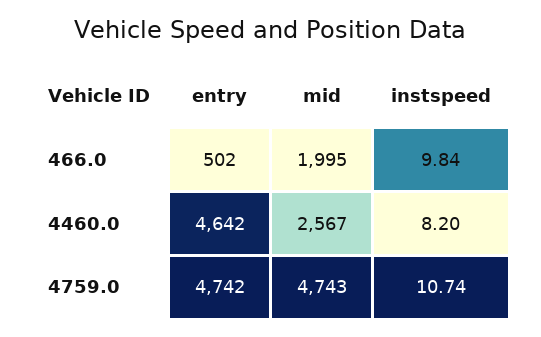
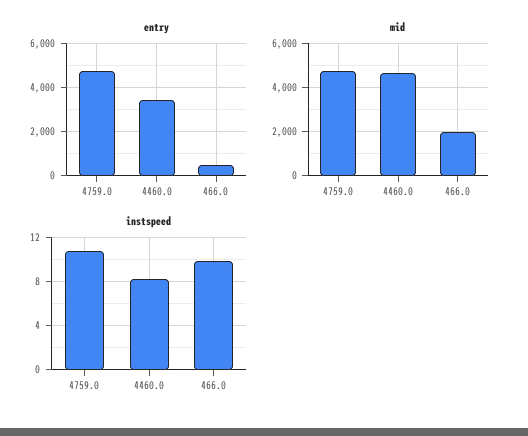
entry, 4460.0: 4642 -> 3500
mid, 4460.0: 2567 -> 4500

